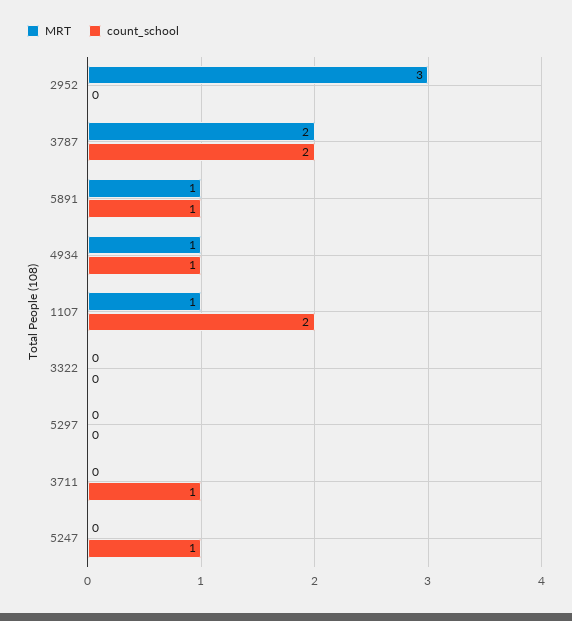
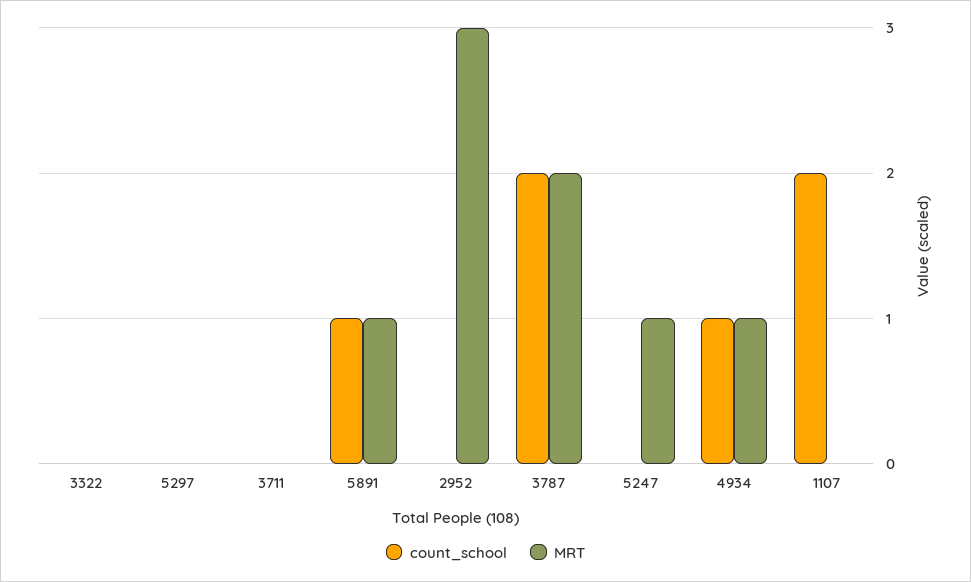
MRT, 1107: 1 -> 0
count_school, 3711: 1 -> 0
MRT, 5247: 0 -> 1
count_school, 5247: 1 -> 0

